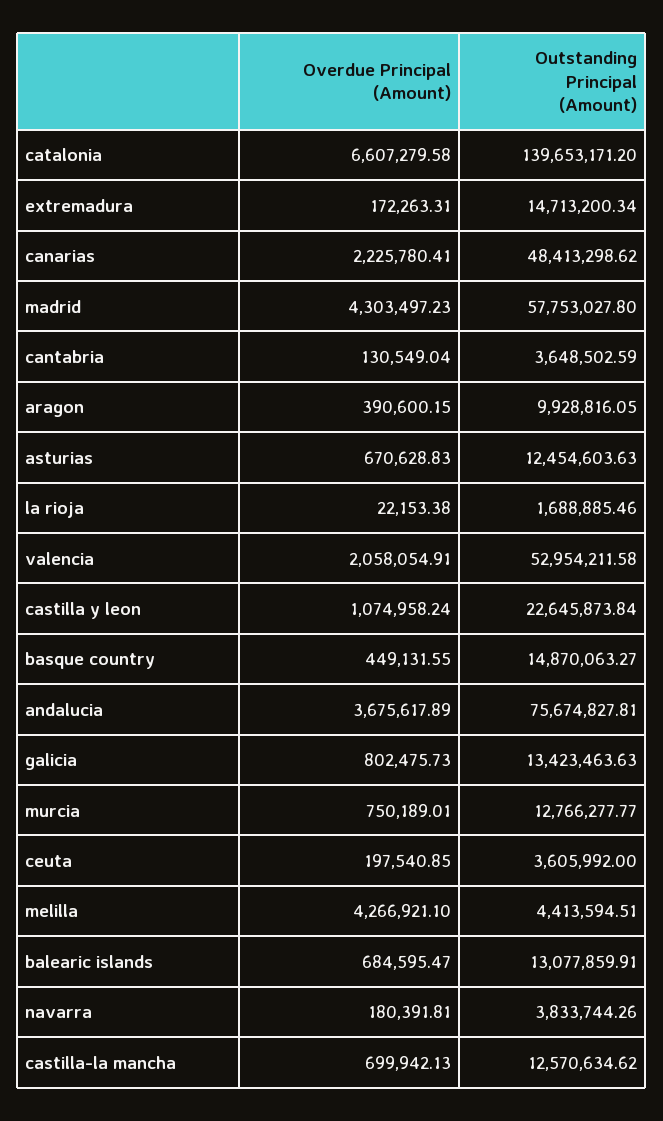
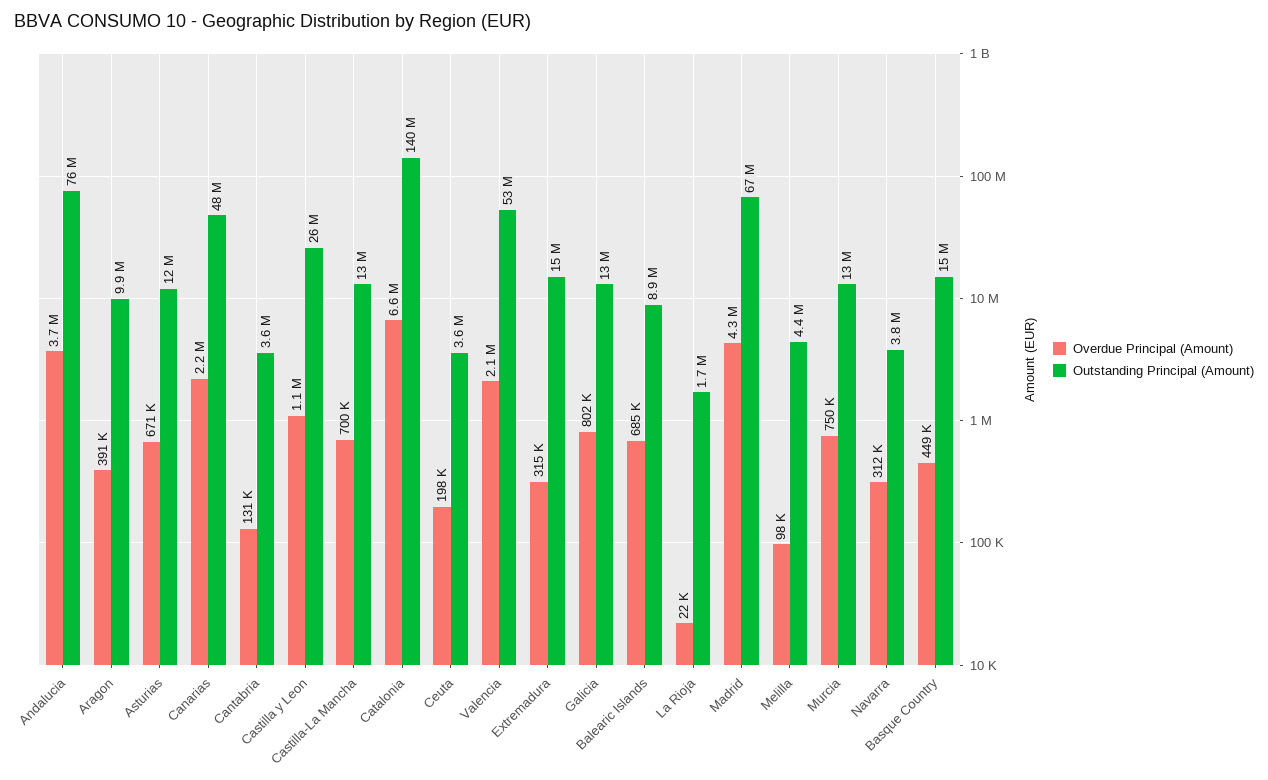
Overdue Principal (Amount), extremadura: 172263.31 -> 315000
Outstanding Principal (Amount), madrid: 57753027.8 -> 67000000
Outstanding Principal (Amount), castilla y leon: 22645873.84 -> 26000000
Overdue Principal (Amount), melilla: 4266921.1 -> 98000
Outstanding Principal (Amount), balearic islands: 13077859.91 -> 8900000
Overdue Principal (Amount), navarra: 180391.81 -> 312000

